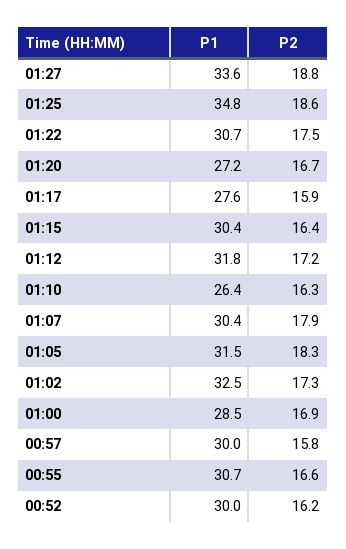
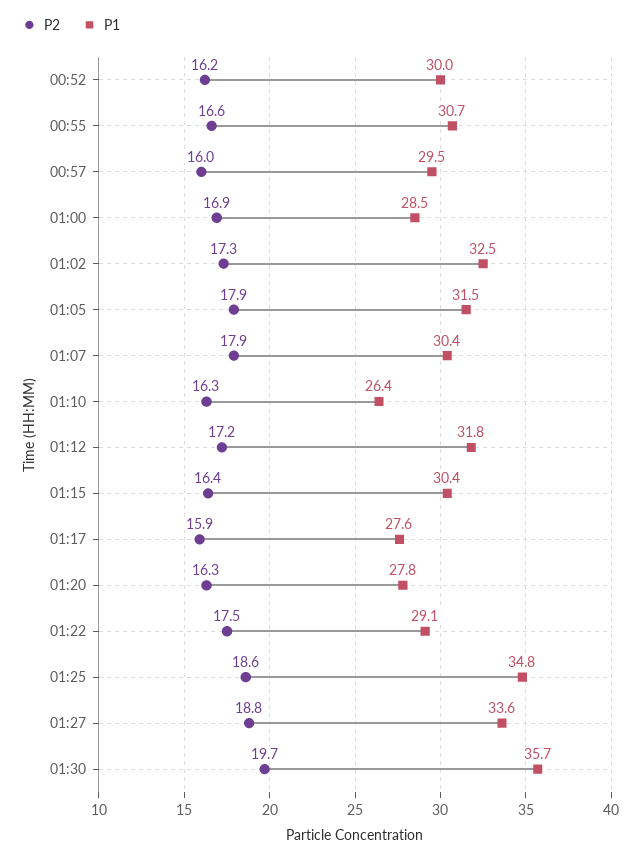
P1, 01:22: 30.7 -> 29.1
P1, 01:20: 27.2 -> 27.8
P2, 01:20: 16.7 -> 16.3
P2, 01:05: 18.3 -> 17.9
P1, 00:57: 30 -> 29.5
P2, 00:57: 15.8 -> 16
P2, 01:30: none -> 19.7
P1, 01:30: none -> 35.7

